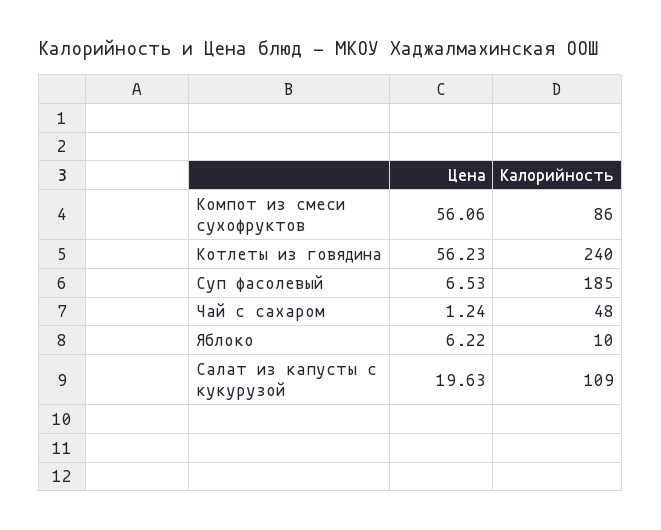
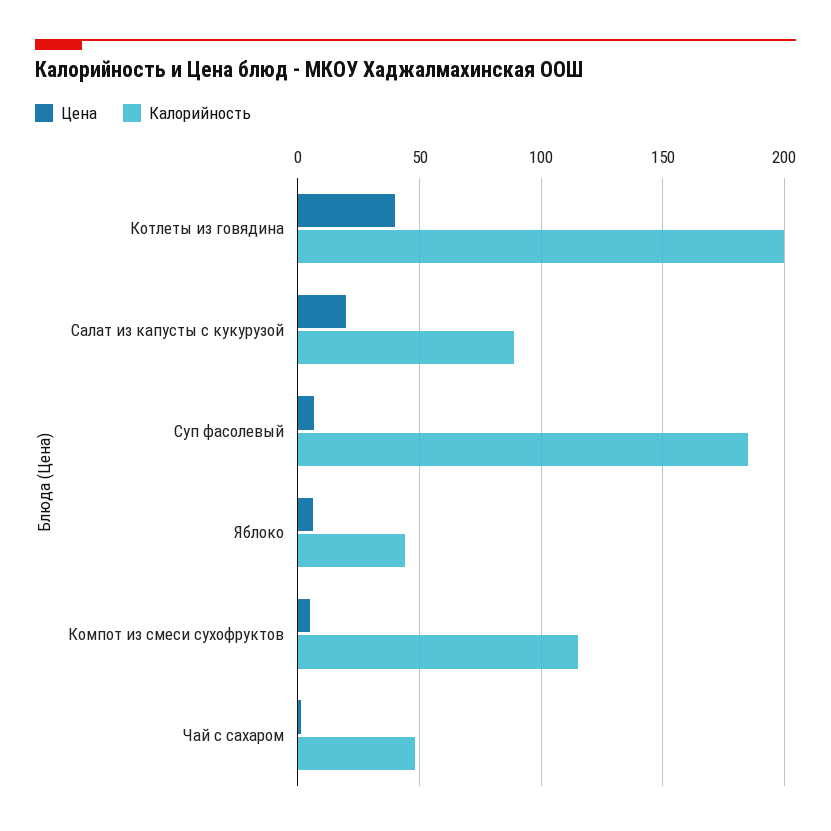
Цена, Компот из смеси сухофруктов: 56.06 -> 5
Калорийность, Компот из смеси сухофруктов: 86 -> 115
Цена, Котлеты из говядина: 56.23 -> 40
Калорийность, Котлеты из говядина: 240 -> 200
Калорийность, Яблоко: 10 -> 45
Калорийность, Салат из капусты с кукурузой: 109 -> 90

